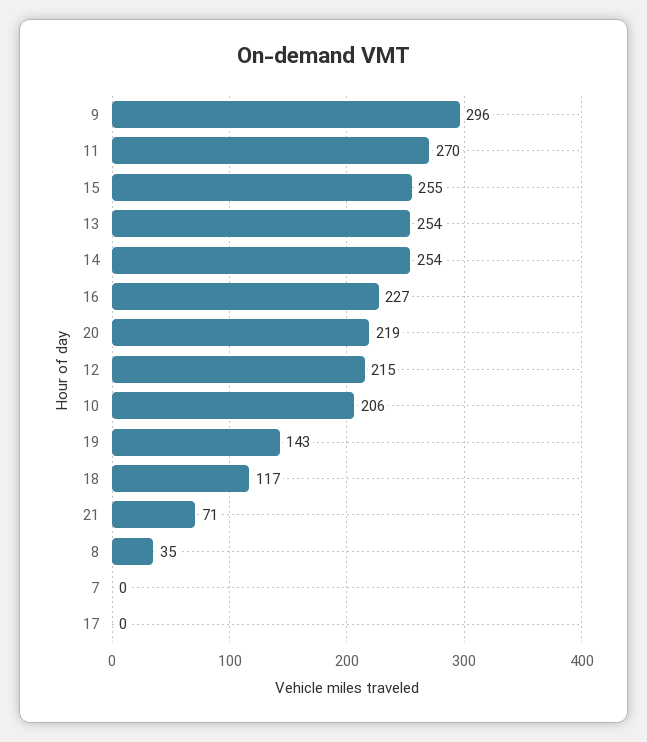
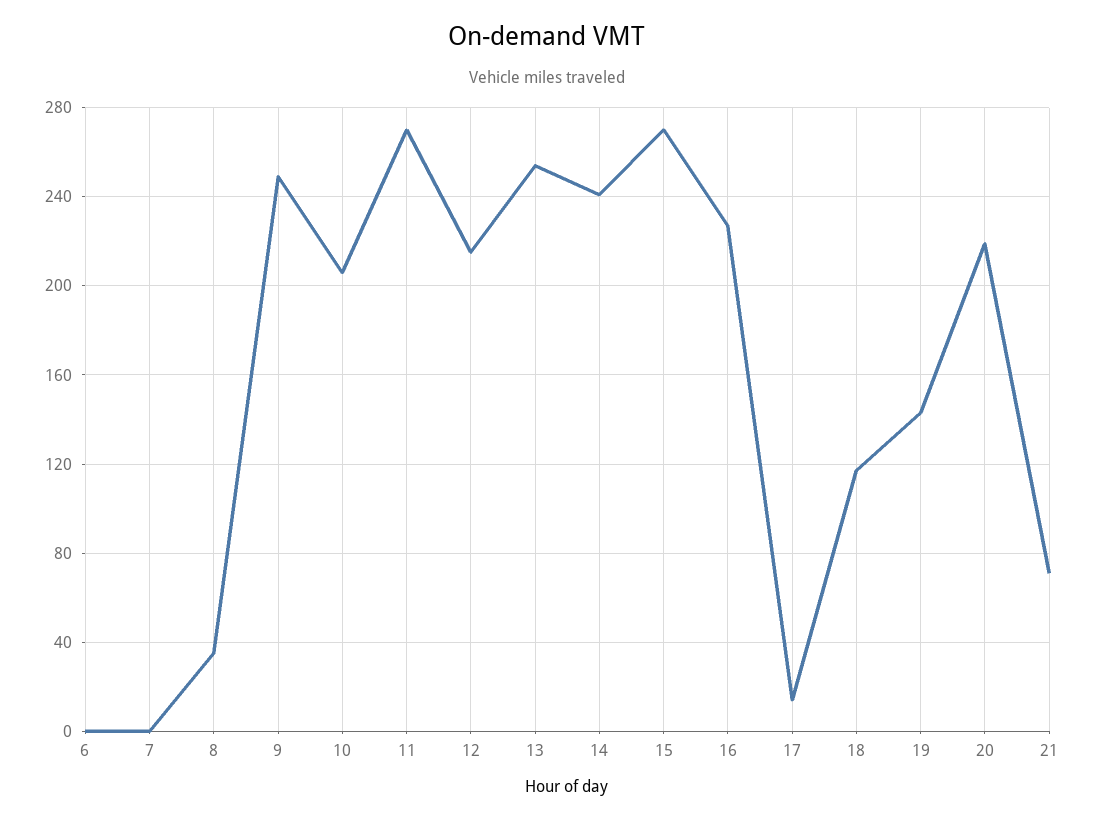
9: 296 -> 250
15: 255 -> 270
14: 254 -> 240
17: 0 -> 15
6: none -> 0

